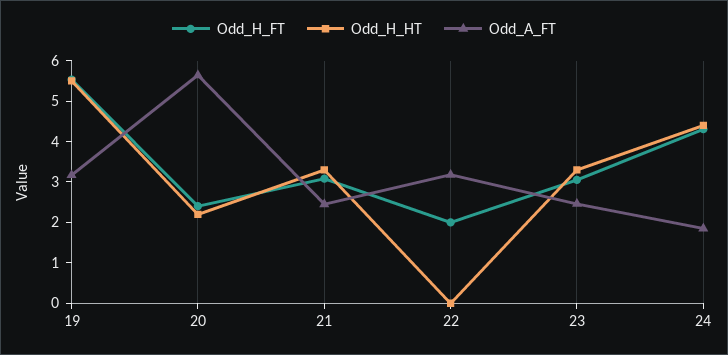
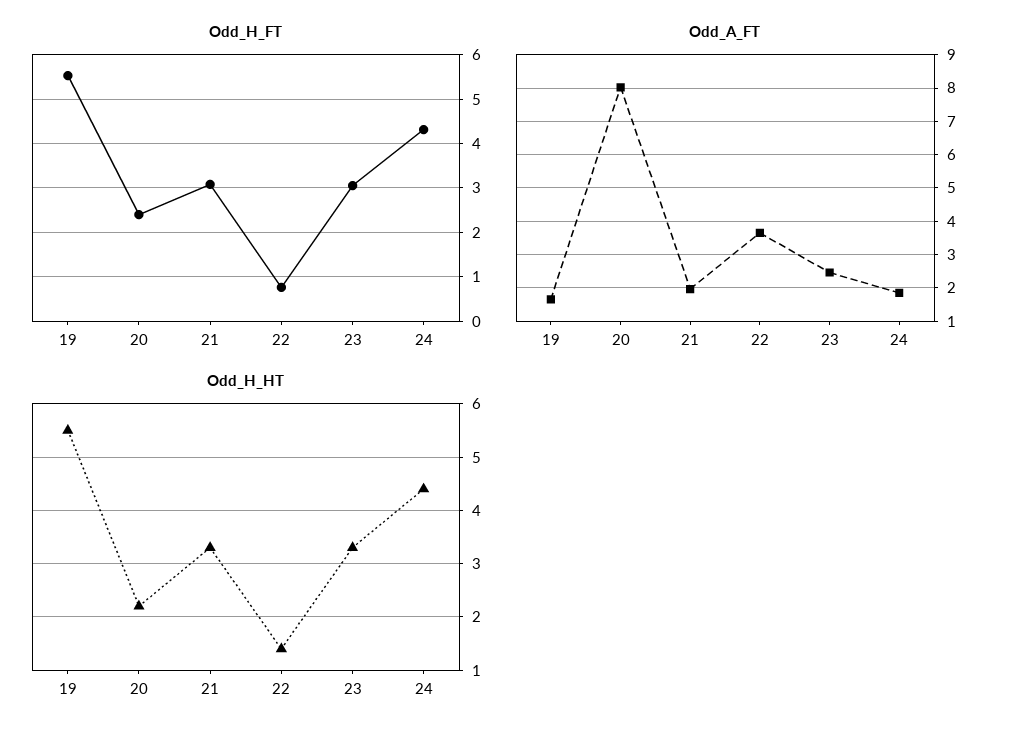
Odd_A_FT, 19: 3.2 -> 1.6
Odd_A_FT, 20: 5.6 -> 8
Odd_A_FT, 21: 2.4 -> 2
Odd_H_FT, 22: 2 -> 0.8
Odd_H_HT, 22: 0 -> 1.5
Odd_A_FT, 22: 3.2 -> 3.6

